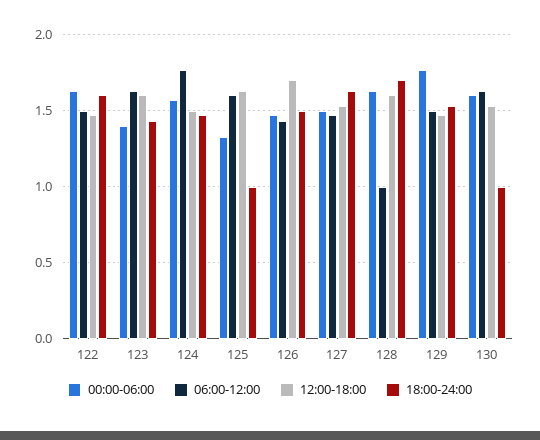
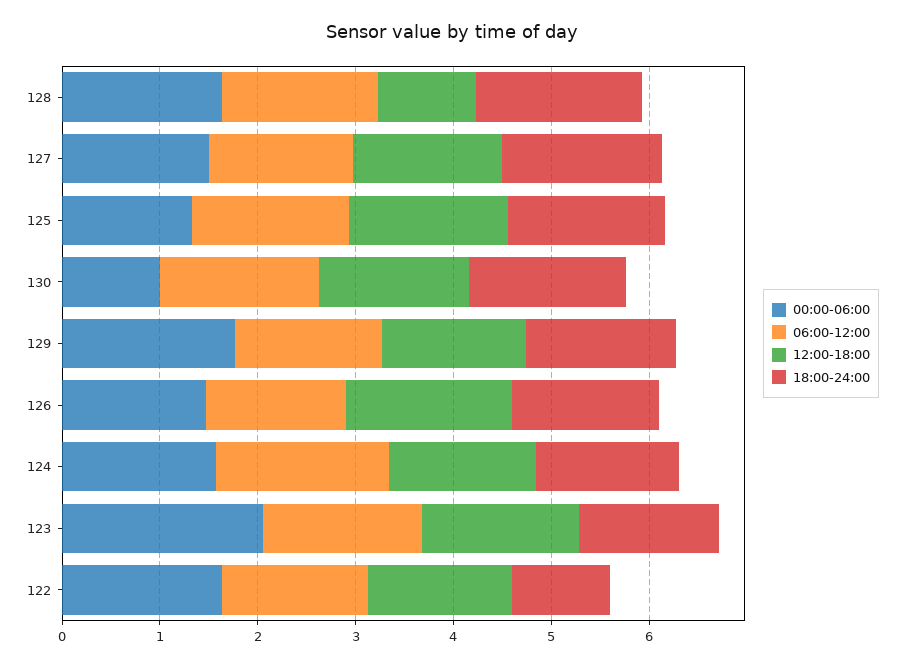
18:00-24:00, 122: 1.6 -> 1
00:00-06:00, 123: 1.4 -> 2
18:00-24:00, 125: 1 -> 1.6
06:00-12:00, 128: 1 -> 1.6
12:00-18:00, 128: 1.6 -> 1
00:00-06:00, 130: 1.6 -> 1
18:00-24:00, 130: 1 -> 1.6

